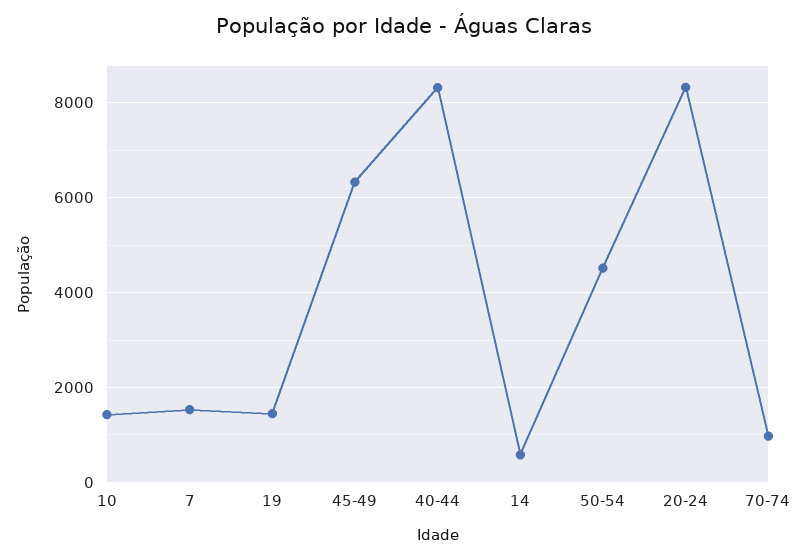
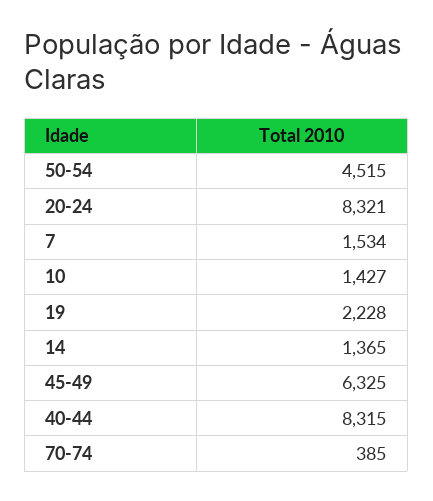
19: 1400 -> 2228
14: 600 -> 1365
70-74: 1000 -> 385

